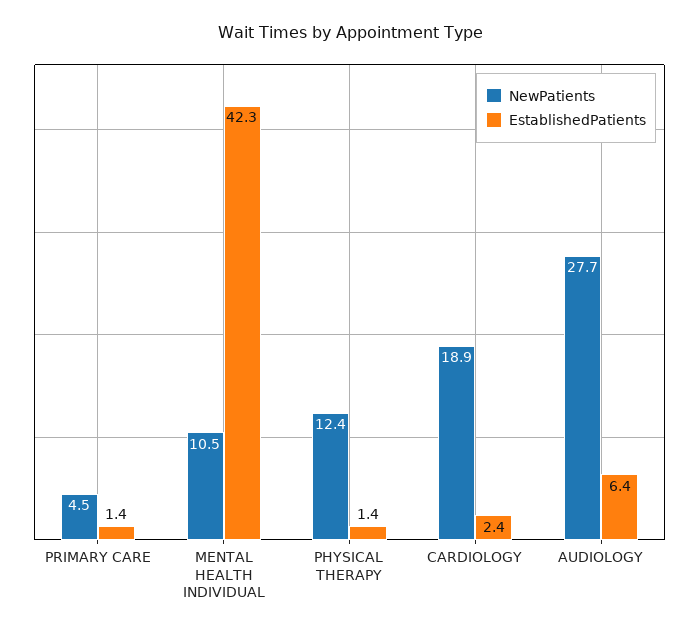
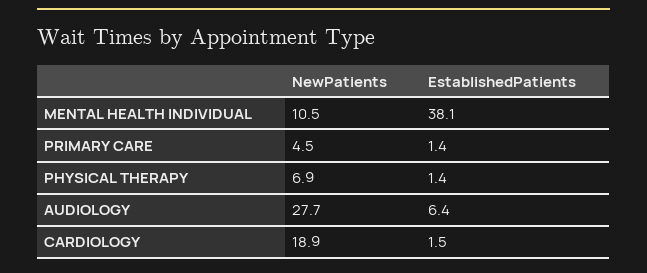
EstablishedPatients, MENTAL HEALTH INDIVIDUAL: 42.3 -> 38.1
NewPatients, PHYSICAL THERAPY: 12.4 -> 6.9
EstablishedPatients, CARDIOLOGY: 2.4 -> 1.5

